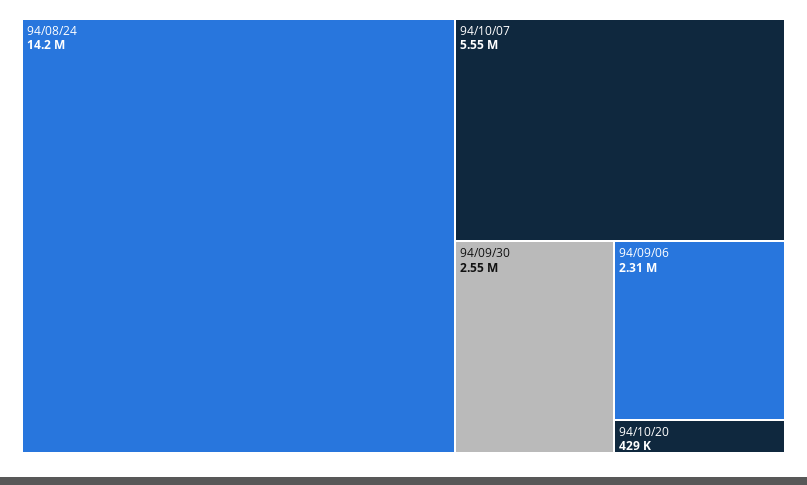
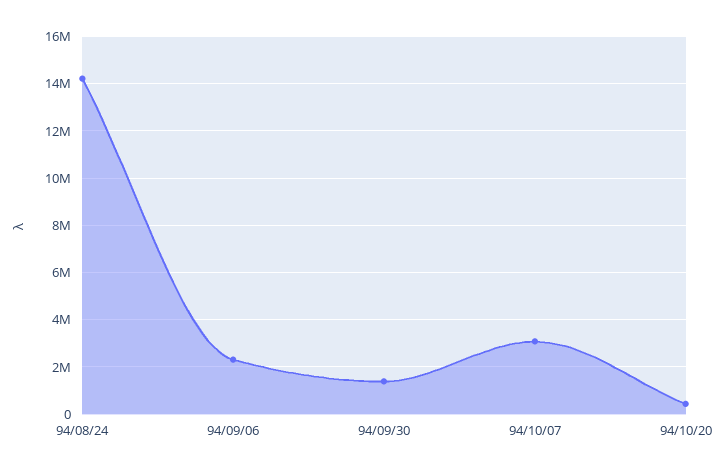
94/10/07: 5550000 -> 3000000
94/09/30: 2550000 -> 1500000

